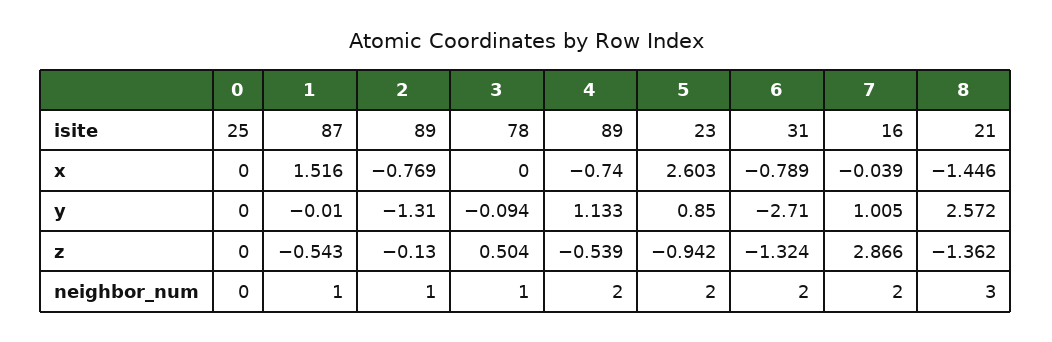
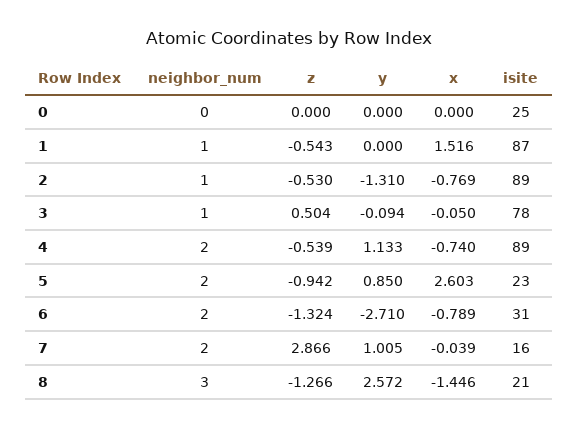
3, x: 0 -> -0.05
1, y: -0.01 -> 0
2, z: -0.13 -> -0.53
8, z: -1.362 -> -1.266

